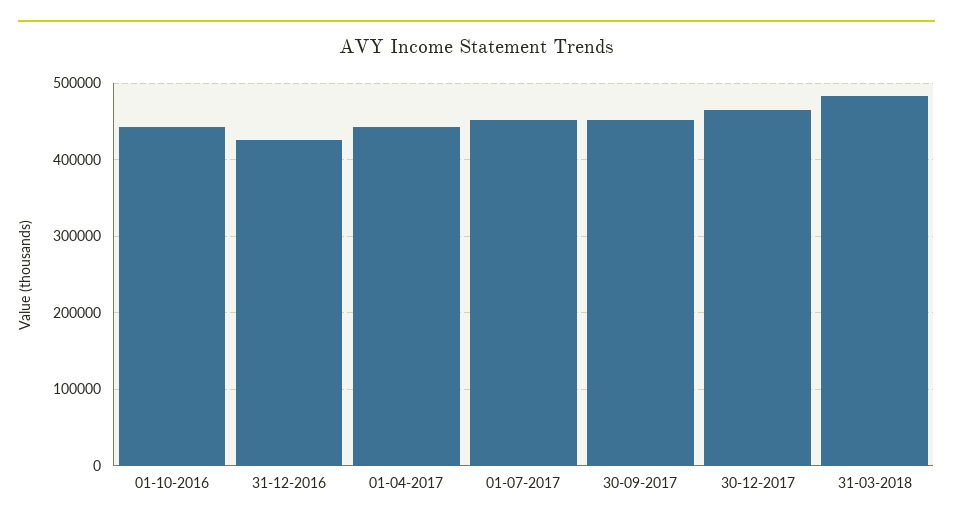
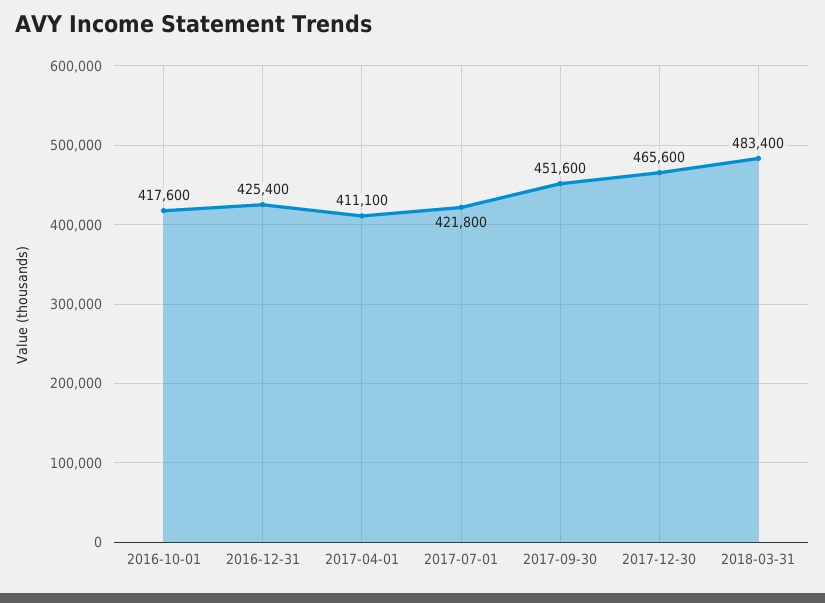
01-10-2016: 440000 -> 417600
01-04-2017: 440000 -> 411100
01-07-2017: 450000 -> 421800

